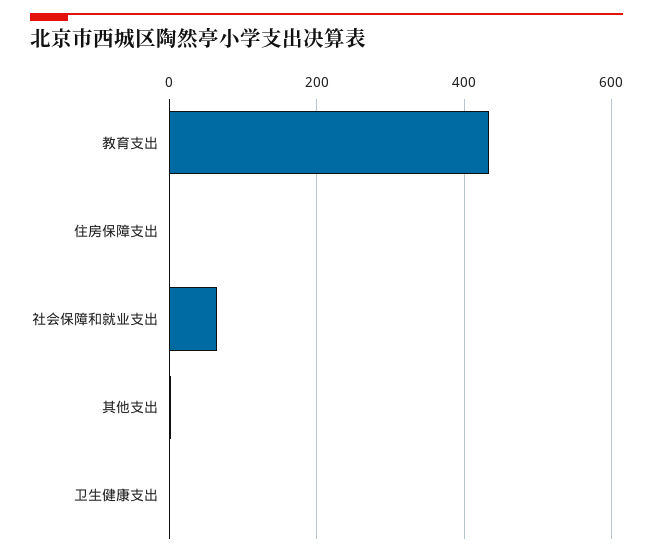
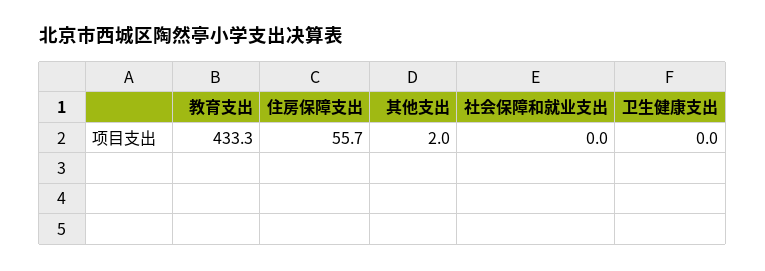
住房保障支出: 0 -> 55.7
社会保障和就业支出: 60 -> 0

